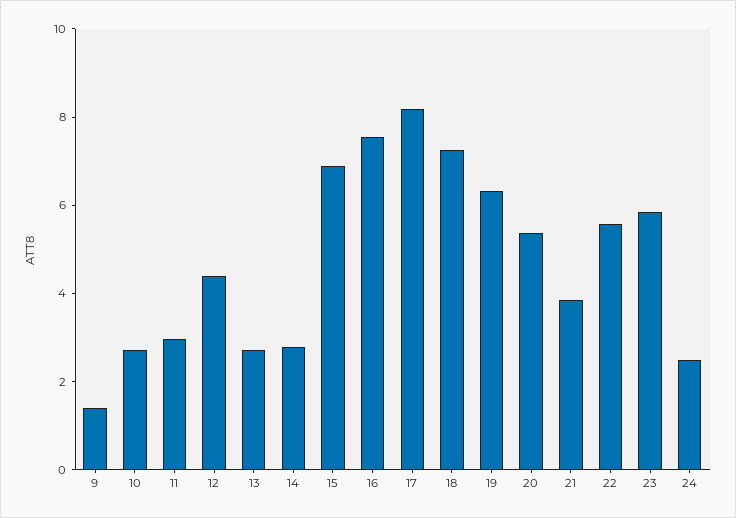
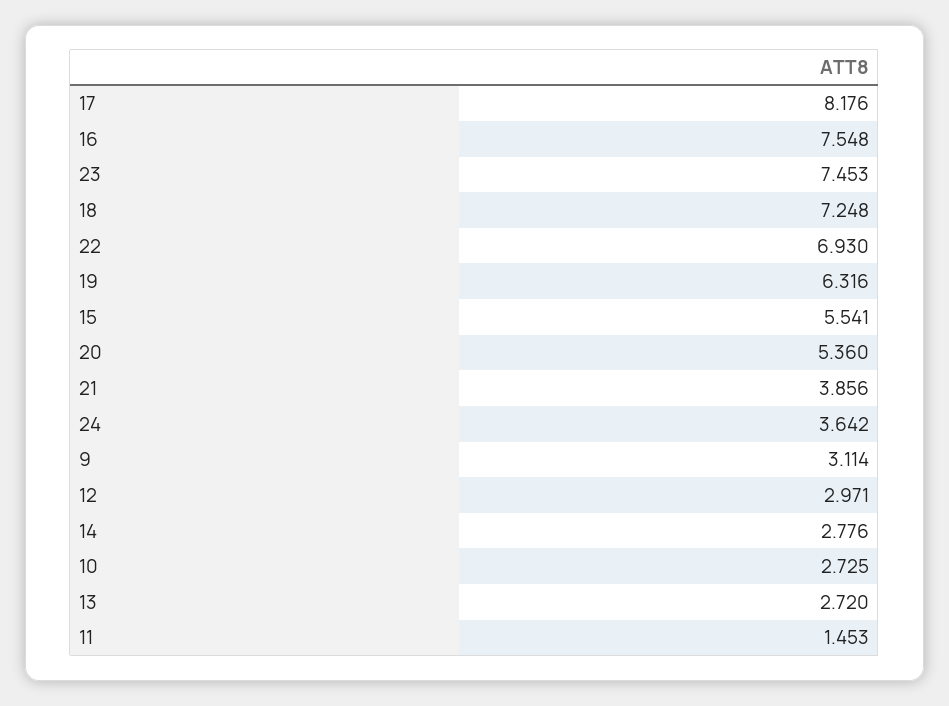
9: 1.5 -> 3.114
11: 3 -> 1.453
12: 4.5 -> 2.971
15: 7 -> 5.541
22: 5.5 -> 6.93
23: 6 -> 7.453
24: 2.5 -> 3.642

